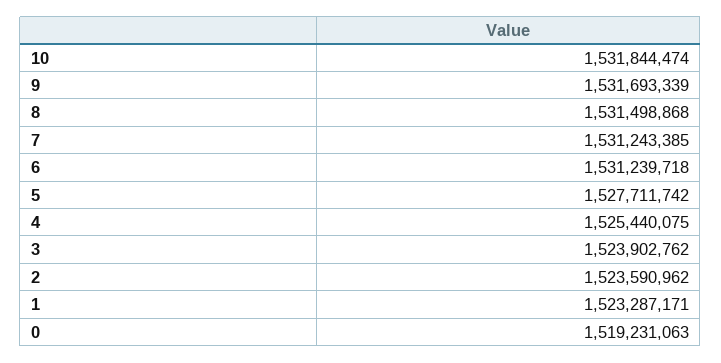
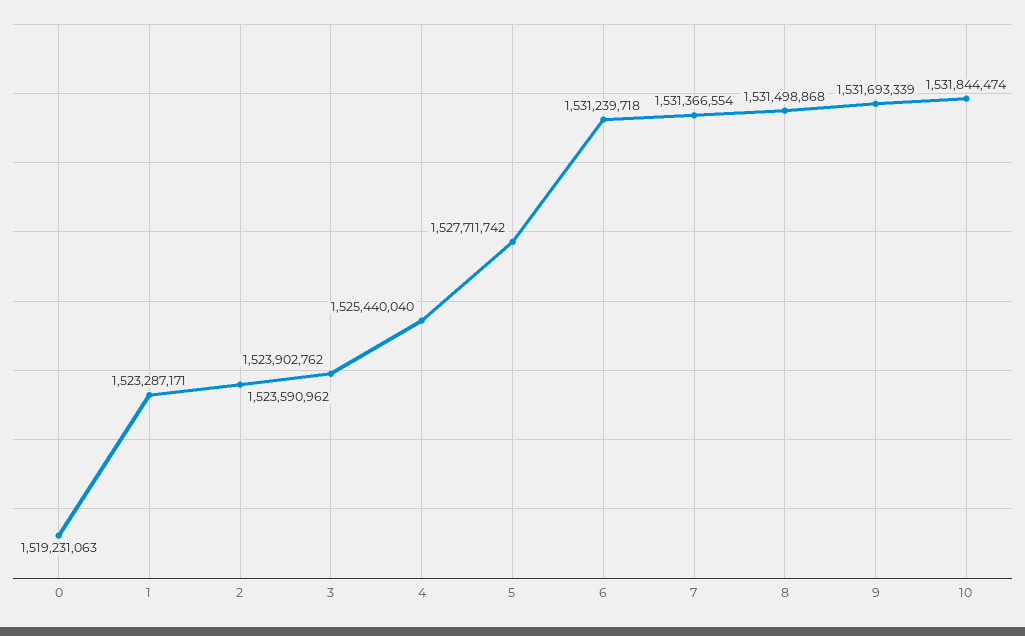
7: 1531243385 -> 1531366554
4: 1525440075 -> 1525440040

